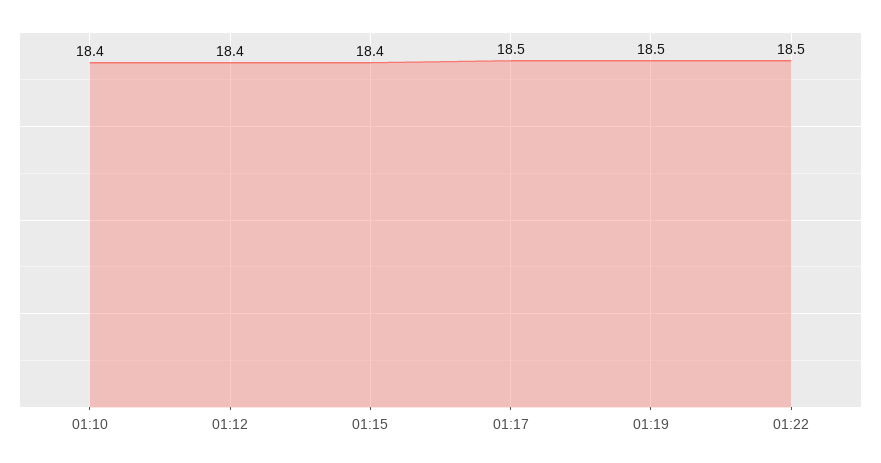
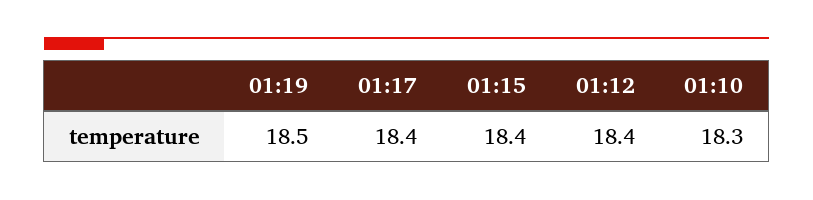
01:10: 18.4 -> 18.3
01:17: 18.5 -> 18.4
01:22: 18.5 -> none

